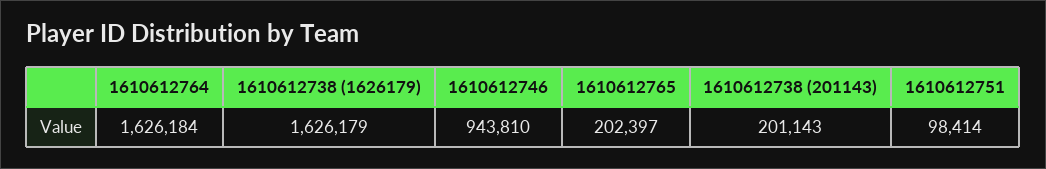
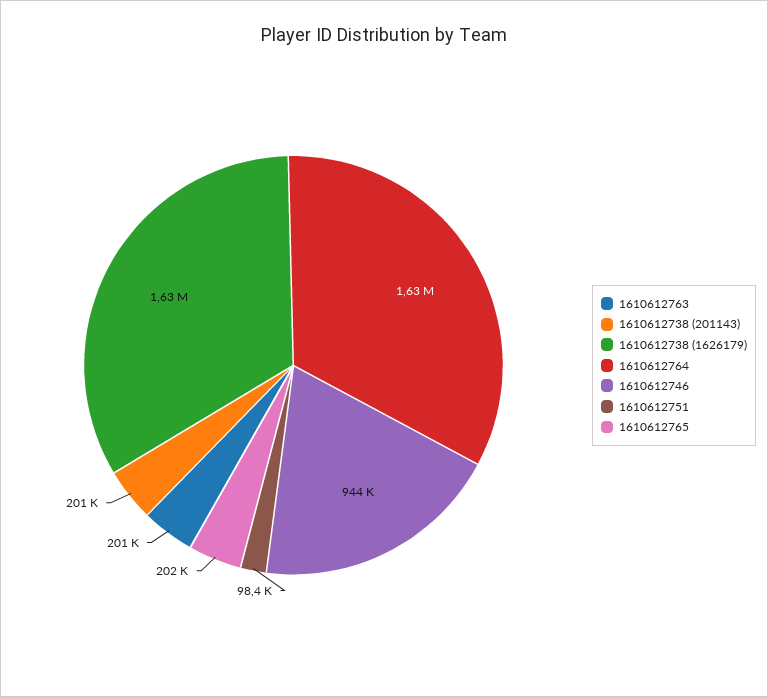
1610612763: none -> 201000

